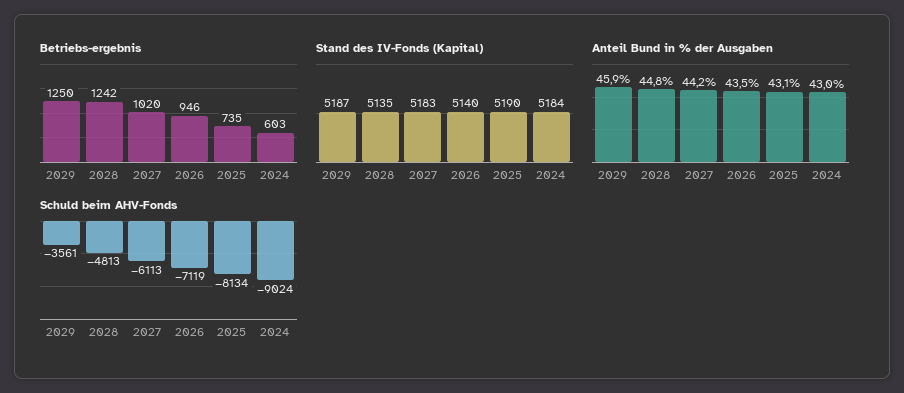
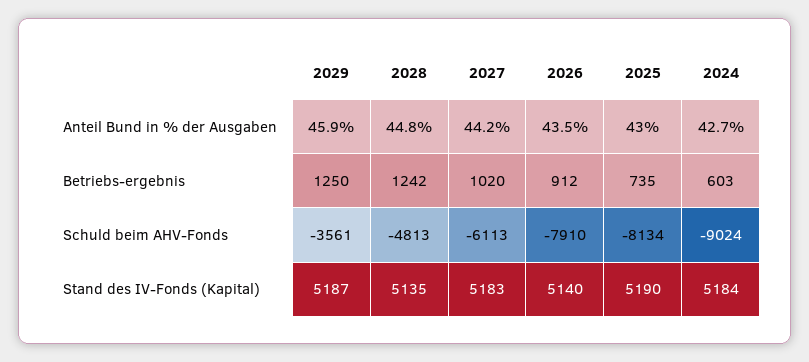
Betriebs-ergebnis, 2026: 946 -> 912
Anteil Bund in % der Ausgaben, 2025: 43.1 -> 43
Anteil Bund in % der Ausgaben, 2024: 43 -> 42.7
Schuld beim AHV-Fonds, 2026: -7119 -> -7910

